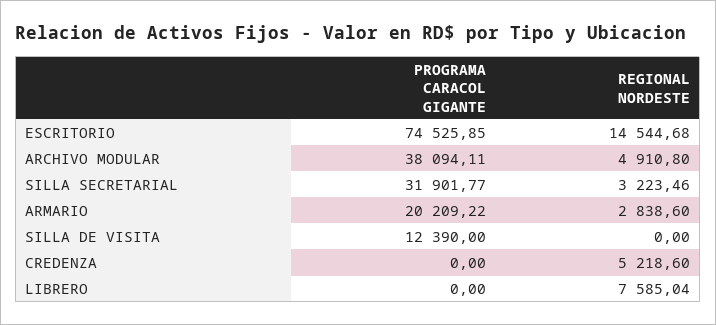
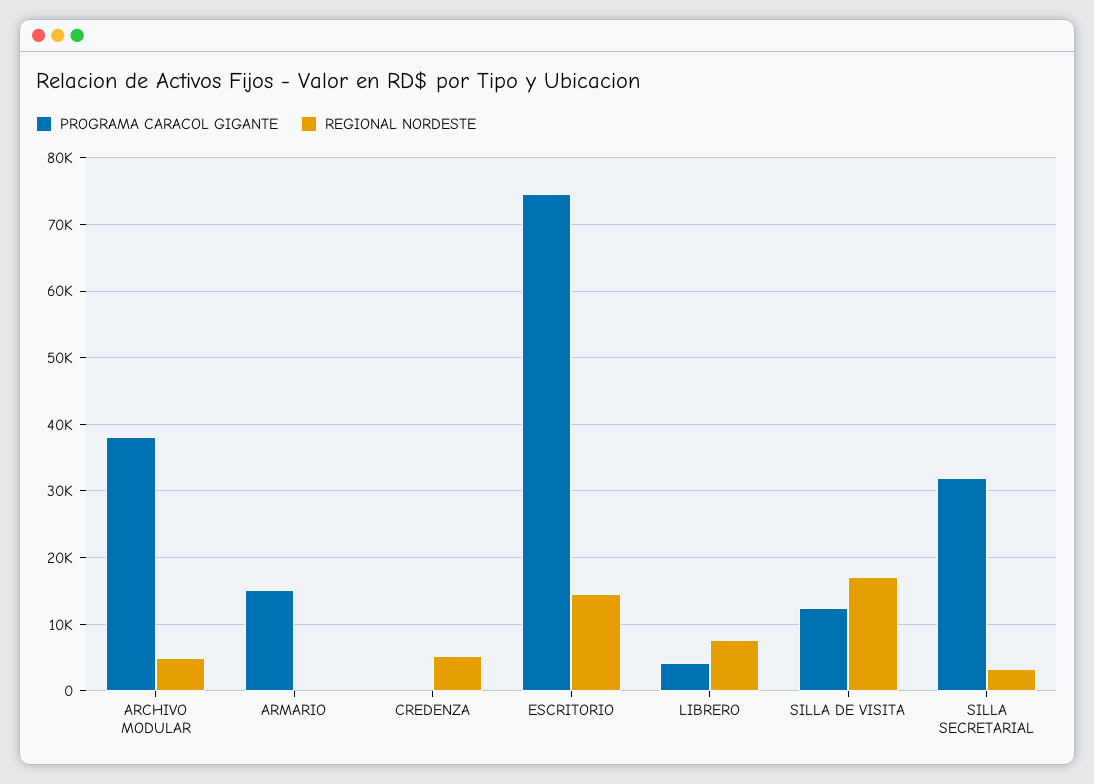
PROGRAMA CARACOL GIGANTE, ARMARIO: 20209.22 -> 15000
REGIONAL NORDESTE, ARMARIO: 2838.6 -> 0
REGIONAL NORDESTE, SILLA DE VISITA: 0 -> 17000
PROGRAMA CARACOL GIGANTE, LIBRERO: 0 -> 4000

